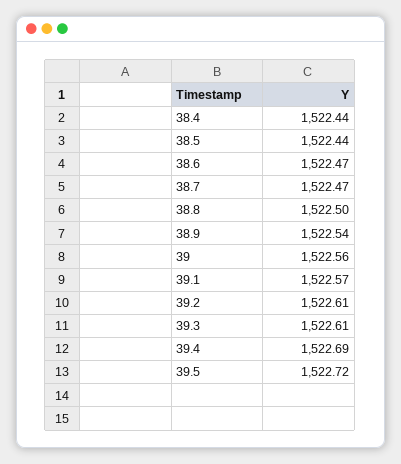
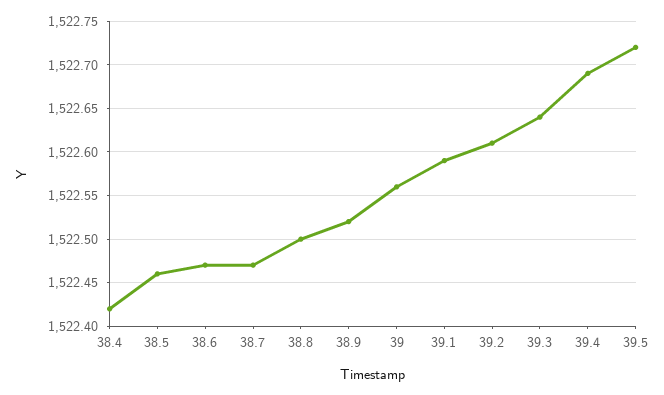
38.4: 1522.44 -> 1522.42
38.5: 1522.44 -> 1522.46
38.9: 1522.54 -> 1522.52
39.1: 1522.57 -> 1522.59
39.3: 1522.61 -> 1522.64

